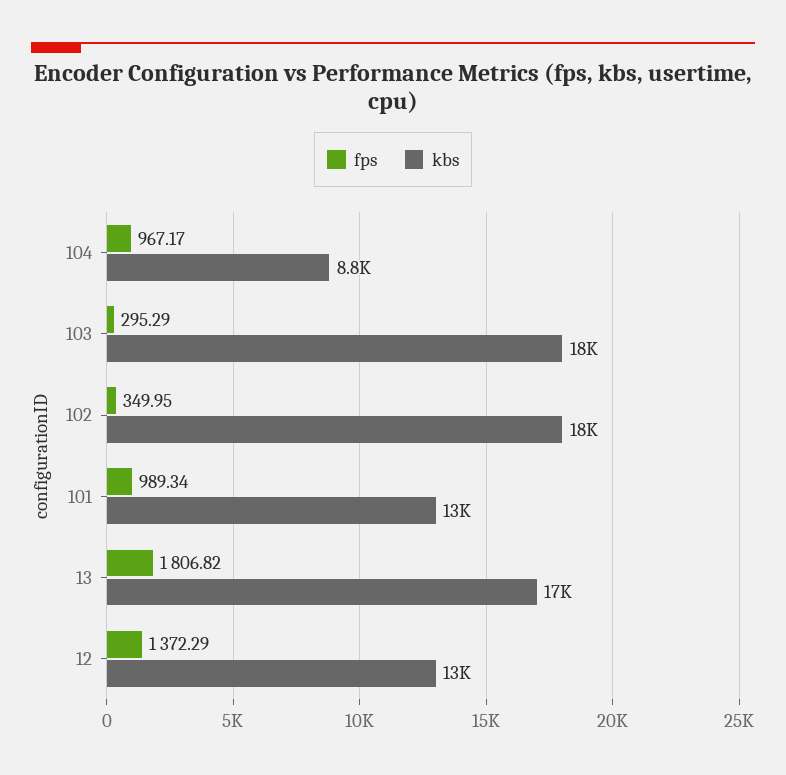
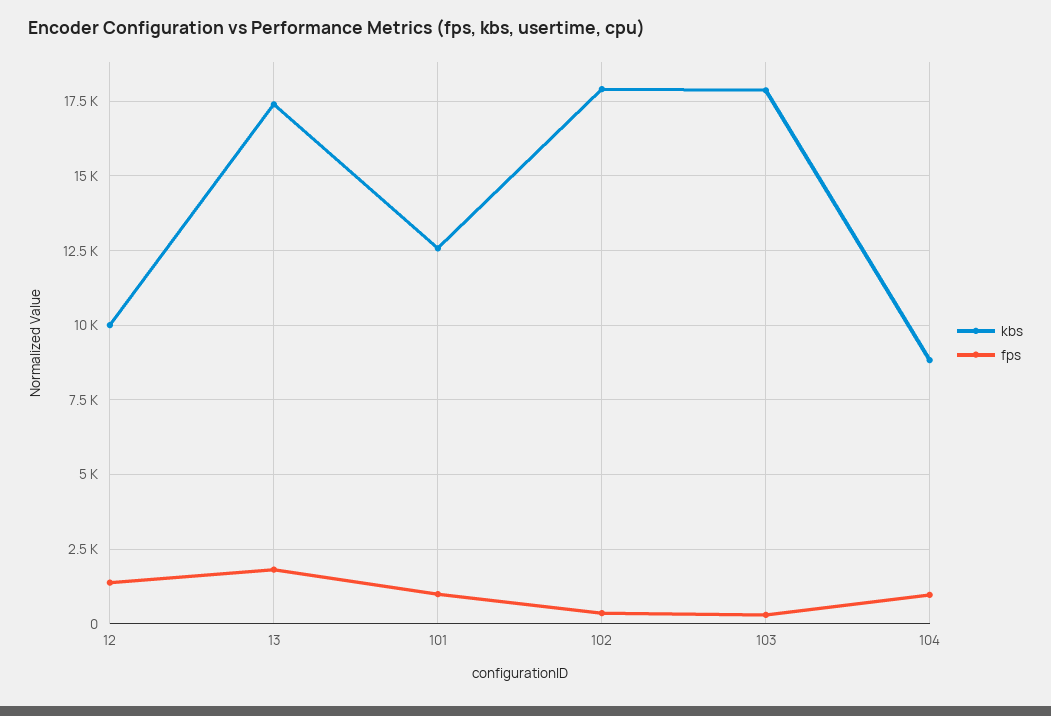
kbs, 12: 13000 -> 10000

